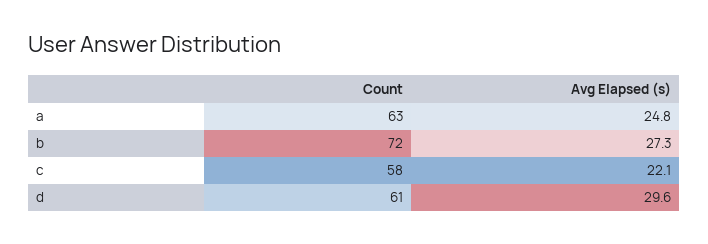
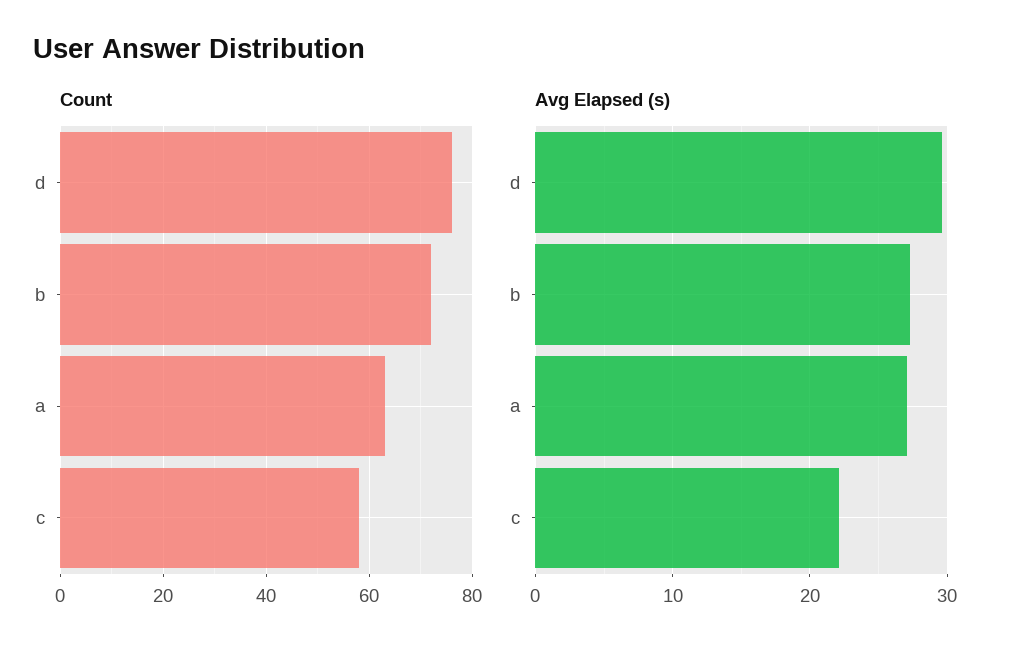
Avg Elapsed (s), a: 24.8 -> 27
Count, d: 61 -> 75

